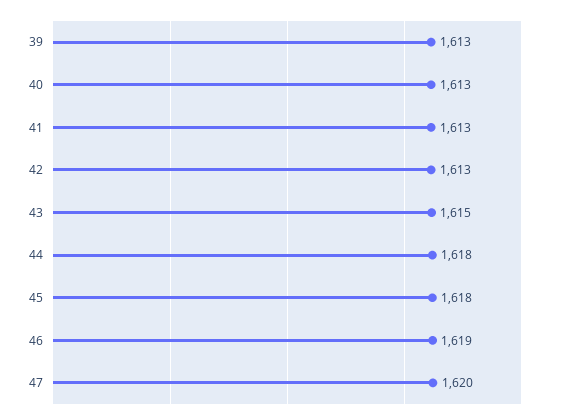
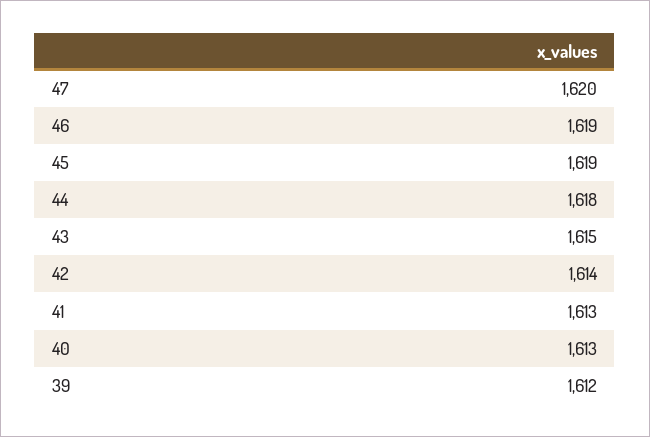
39: 1613 -> 1612
42: 1613 -> 1614
45: 1618 -> 1619

